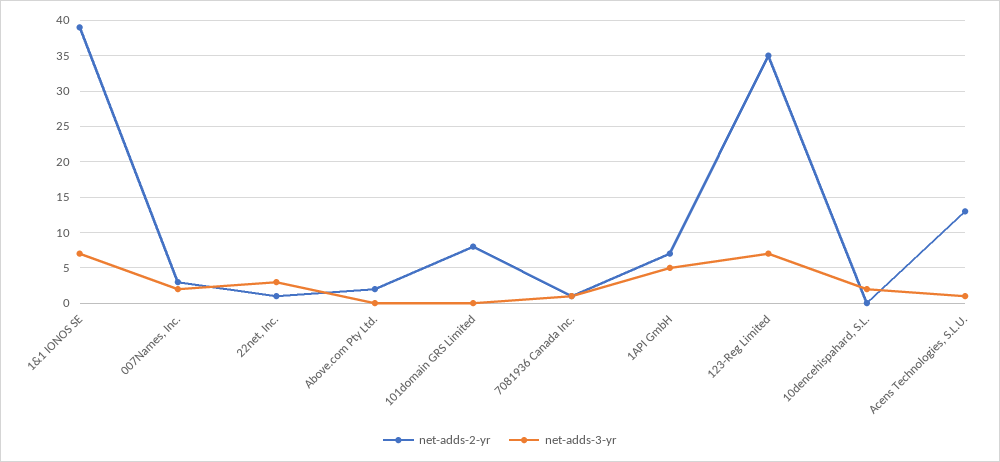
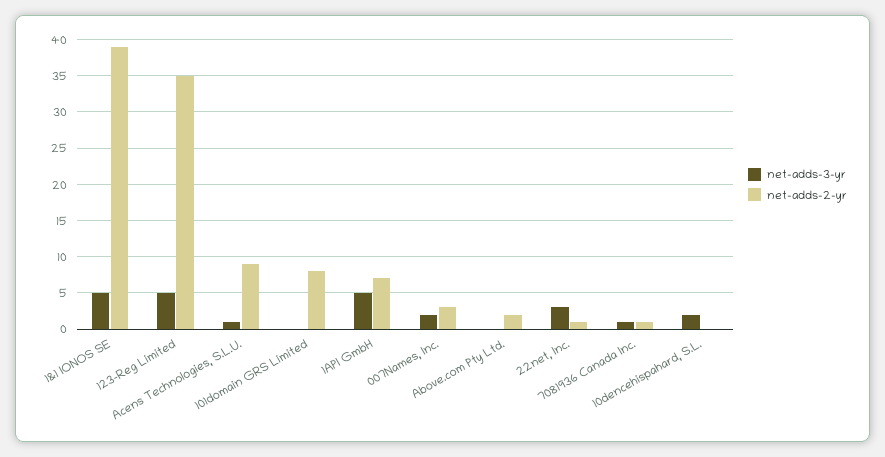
net-adds-3-yr, 1&1 IONOS SE: 7 -> 5
net-adds-3-yr, 123-Reg Limited: 7 -> 5
net-adds-2-yr, Acens Technologies, S.L.U.: 13 -> 9

